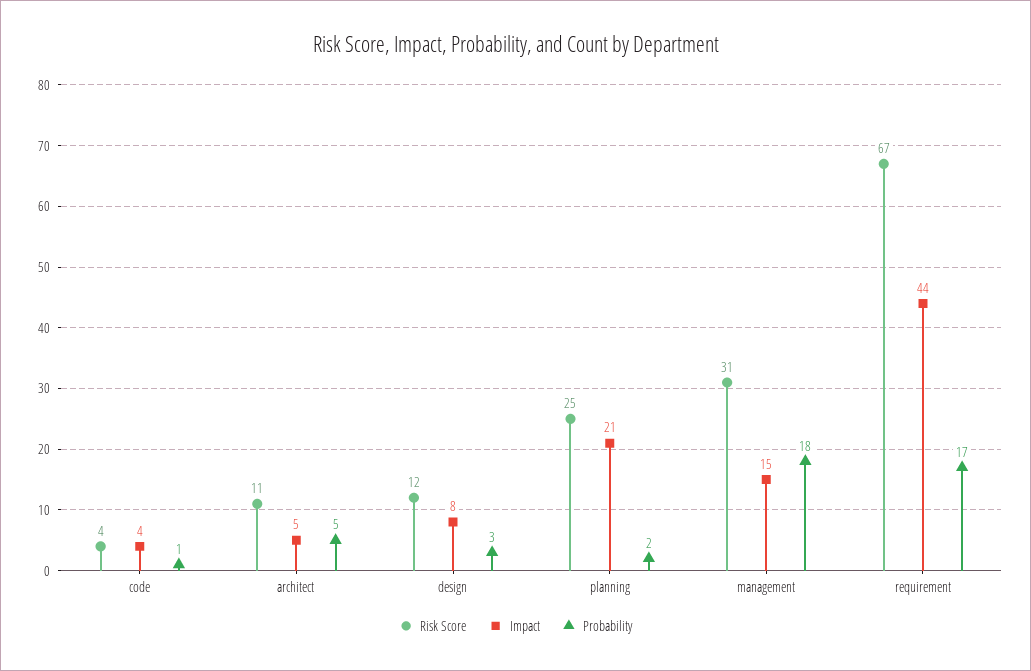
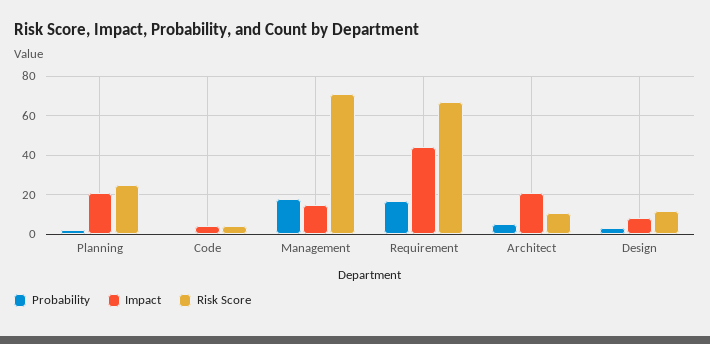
Impact, architect: 5 -> 20
Risk Score, management: 31 -> 70

